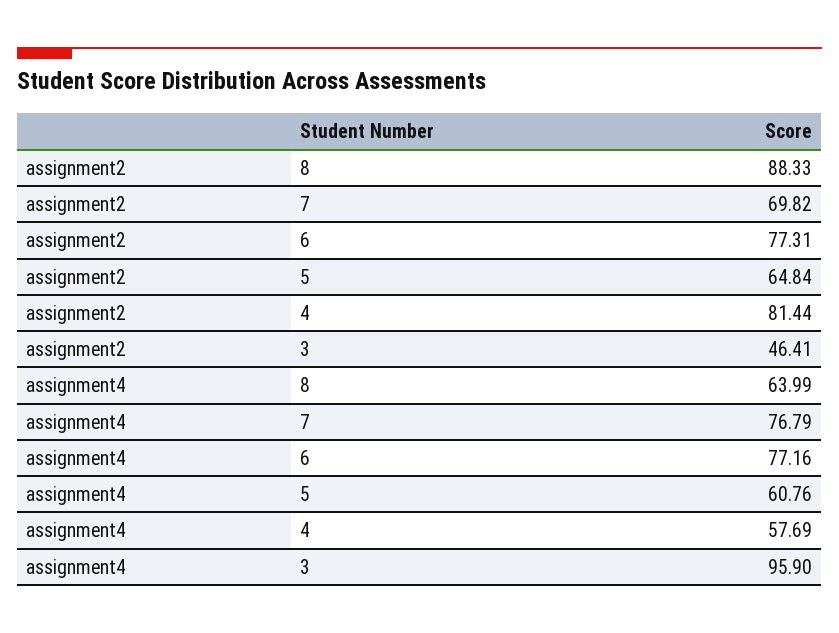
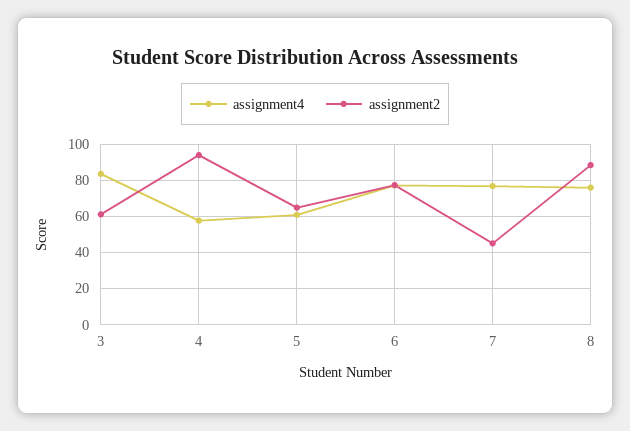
assignment2, 7: 69.82 -> 45
assignment2, 4: 81.44 -> 95
assignment2, 3: 46.41 -> 60
assignment4, 8: 63.99 -> 75
assignment4, 3: 95.9 -> 85

